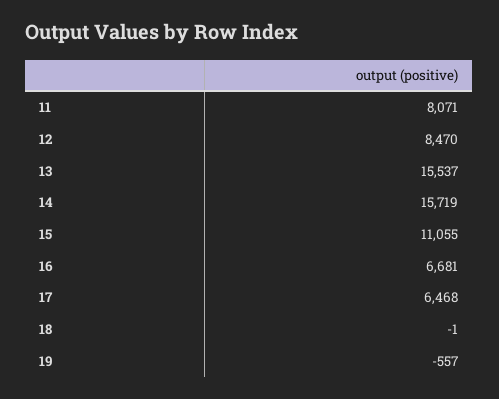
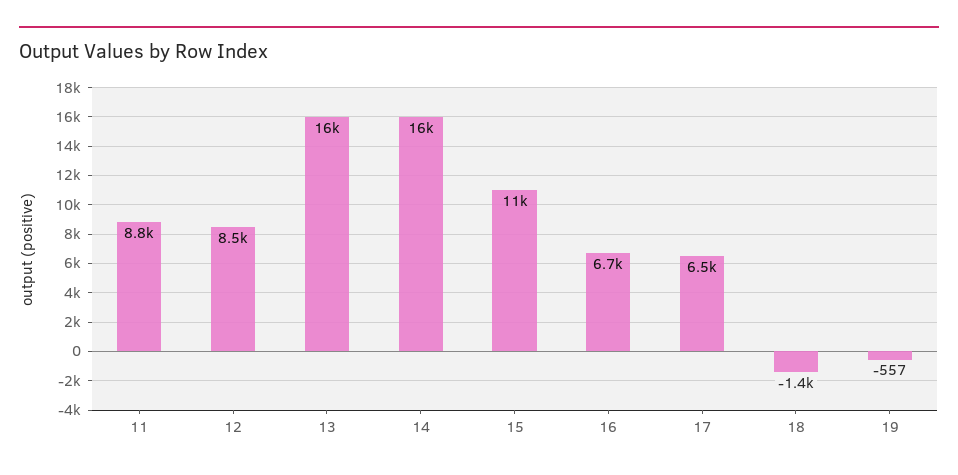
11: 8071 -> 8800
18: -1 -> -1400

